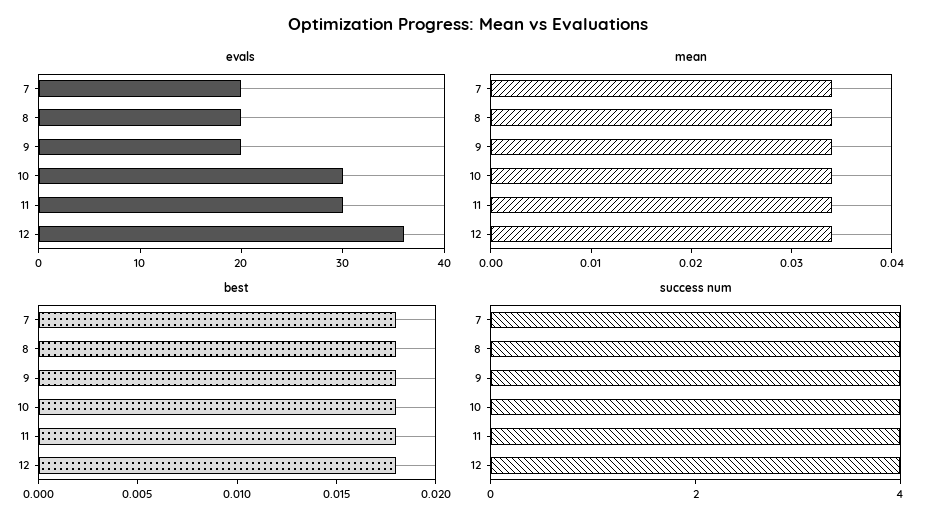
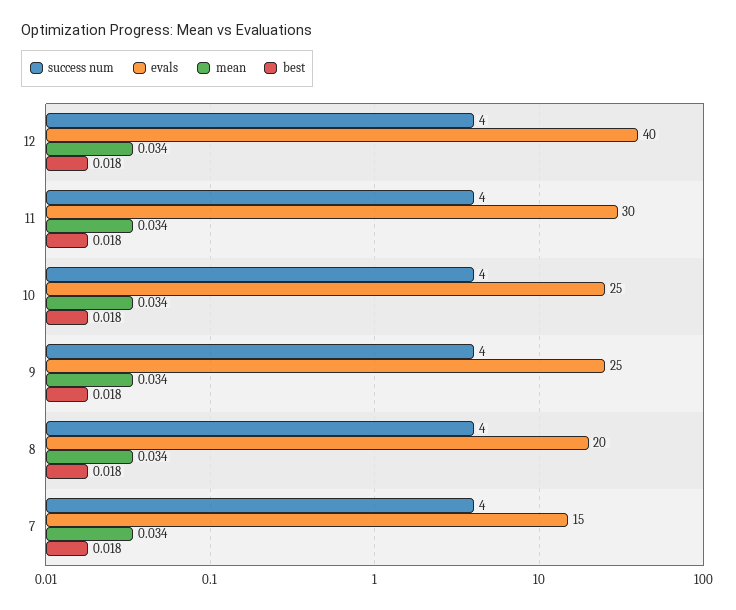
evals, 7: 20 -> 15
evals, 9: 20 -> 25
evals, 10: 30 -> 25
evals, 12: 36 -> 40

